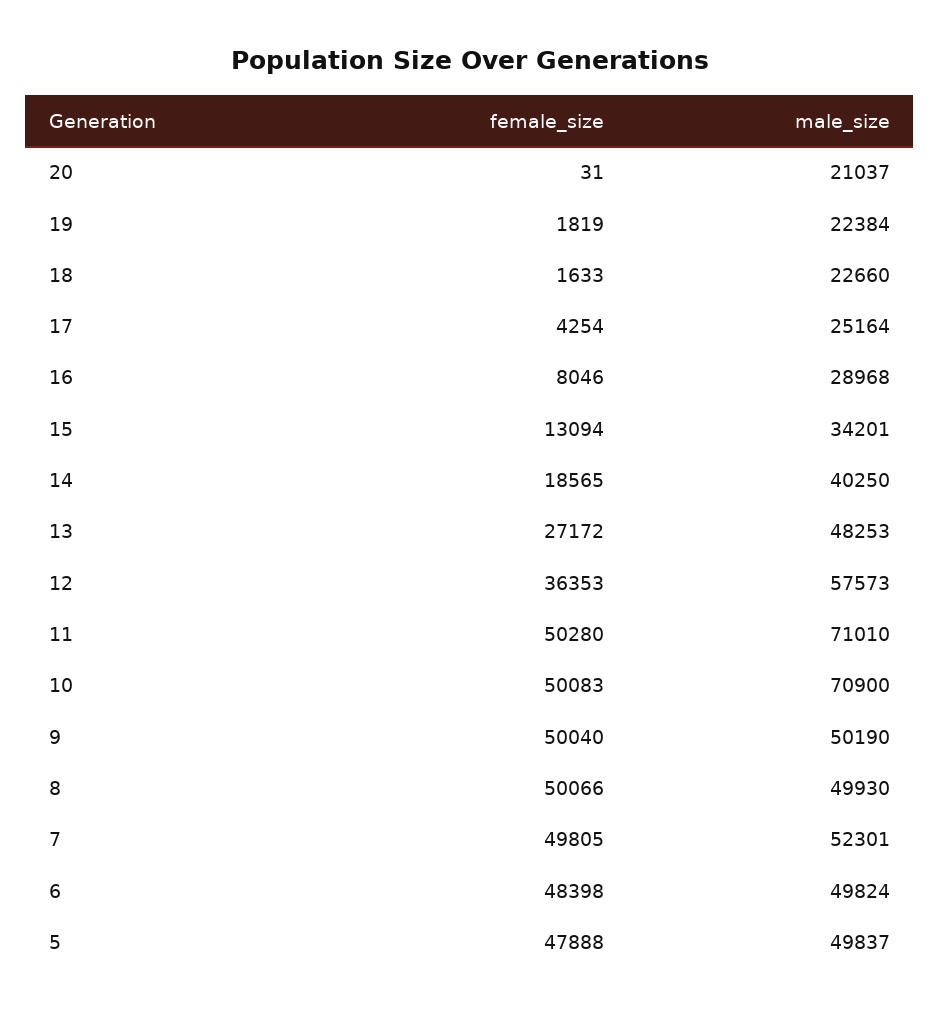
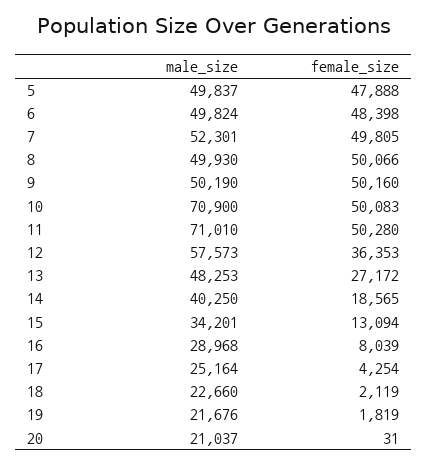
male_size, 19: 22384 -> 21676
female_size, 18: 1633 -> 2119
female_size, 16: 8046 -> 8039
female_size, 9: 50040 -> 50160

